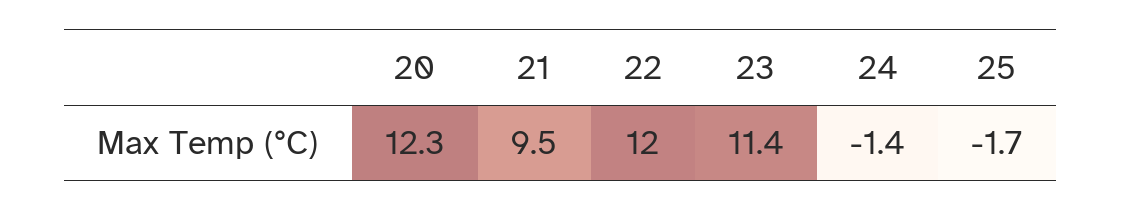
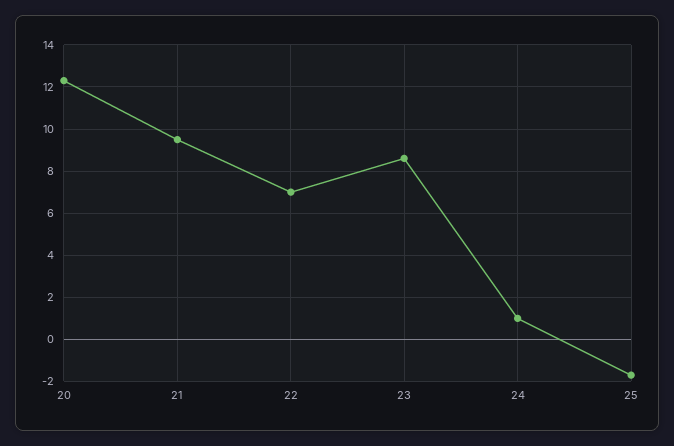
22: 12 -> 7
23: 11.4 -> 8.5
24: -1.4 -> 1

